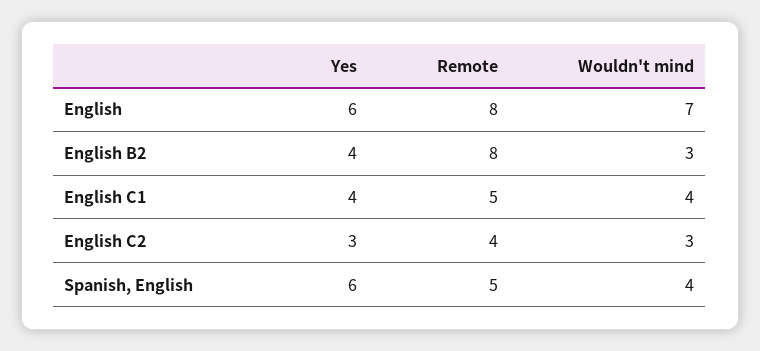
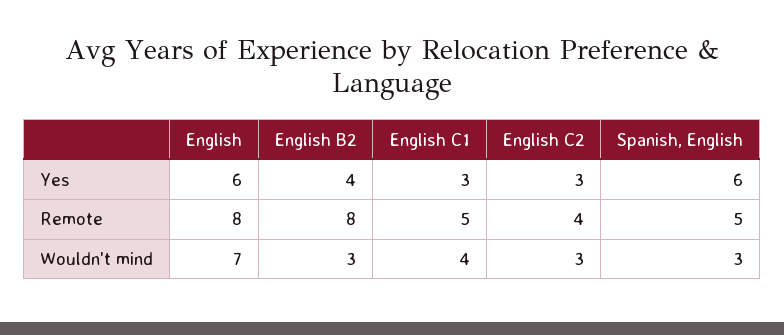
Yes, English C1: 4 -> 3
Wouldn't mind, Spanish, English: 4 -> 3

